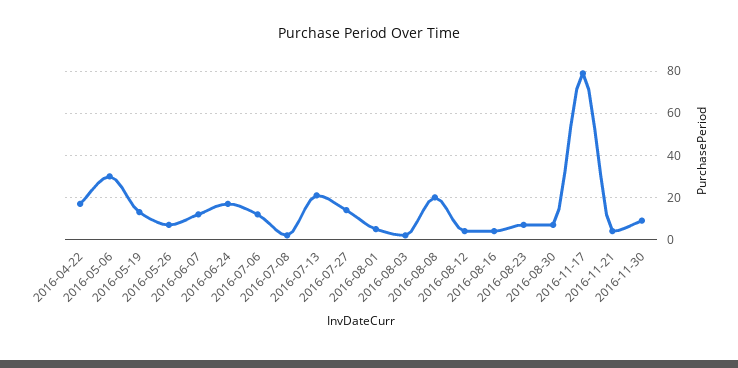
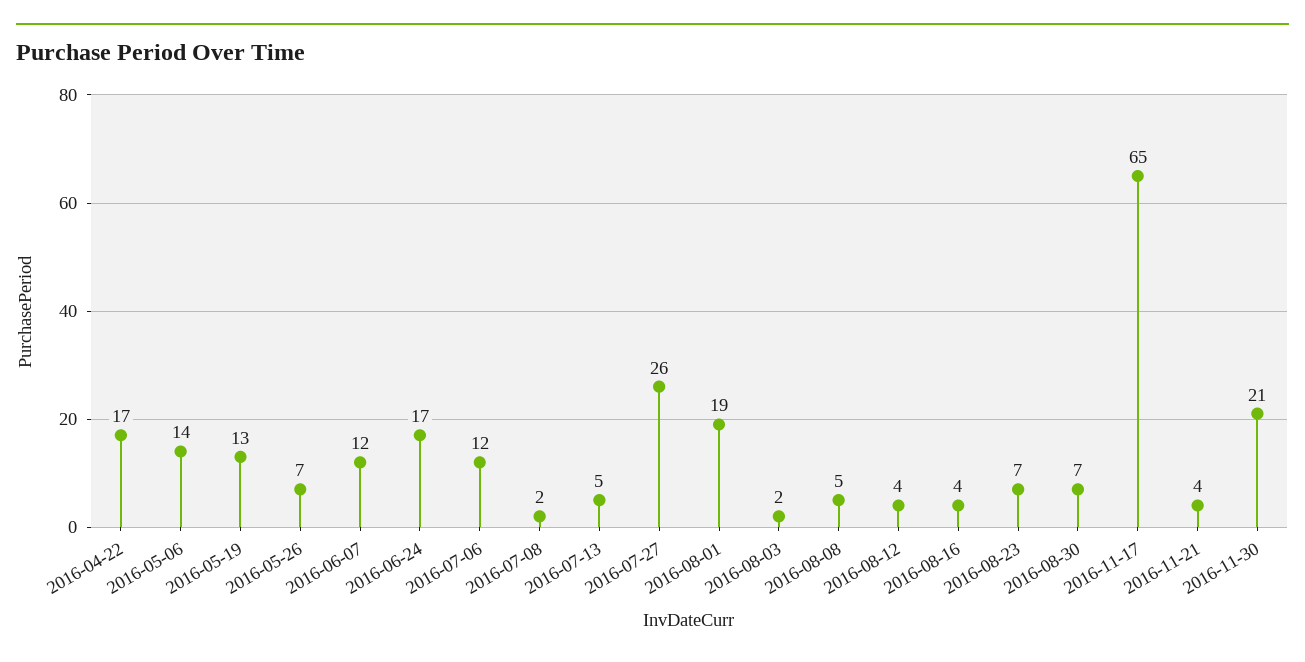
2016-05-06: 30 -> 14
2016-07-13: 20 -> 5
2016-07-27: 15 -> 26
2016-08-01: 5 -> 19
2016-08-08: 20 -> 5
2016-11-17: 80 -> 65
2016-11-30: 10 -> 21

